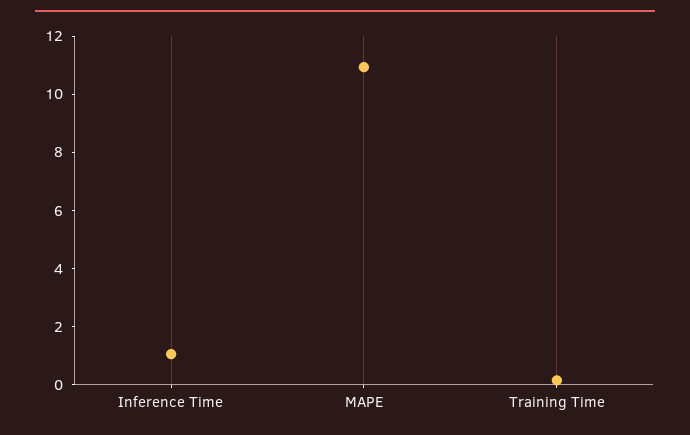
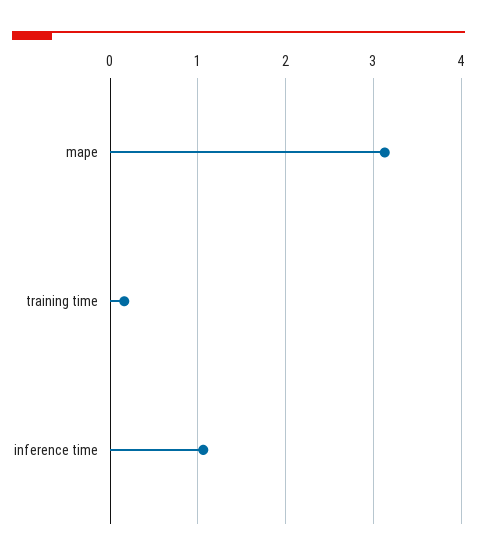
MAPE: 11 -> 3.1

